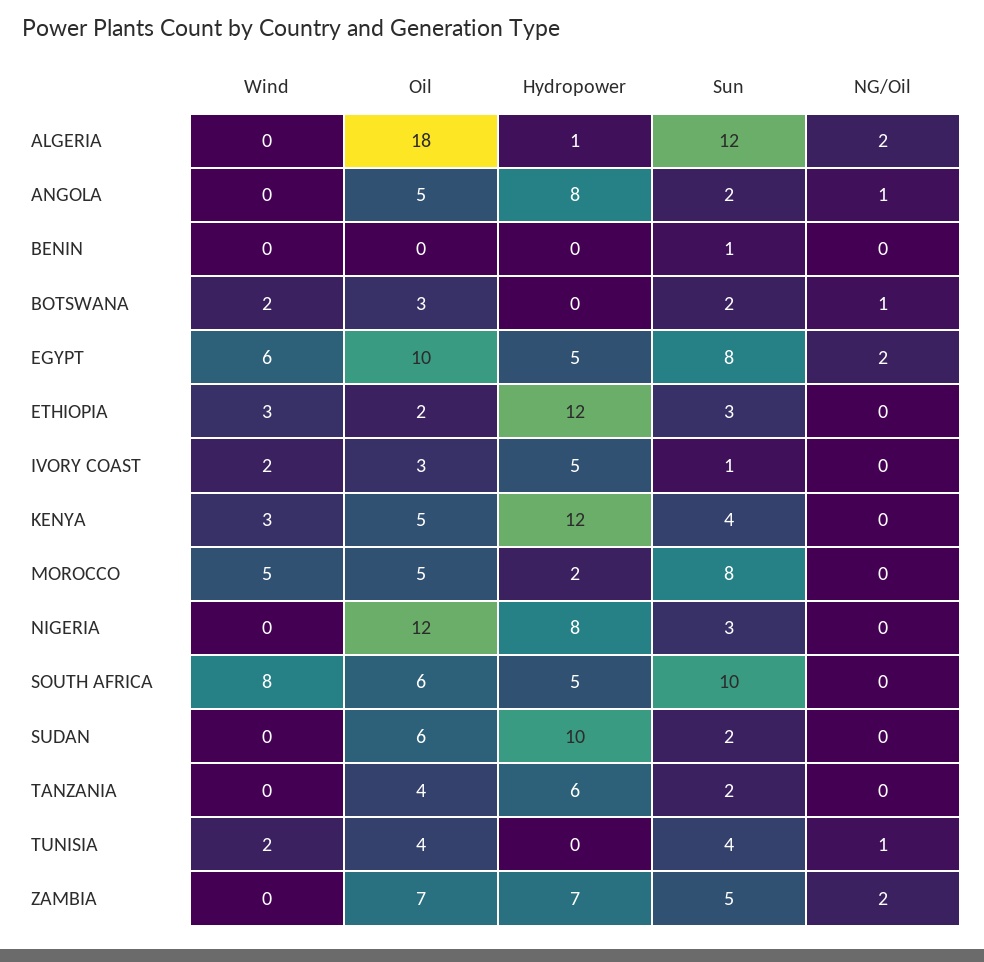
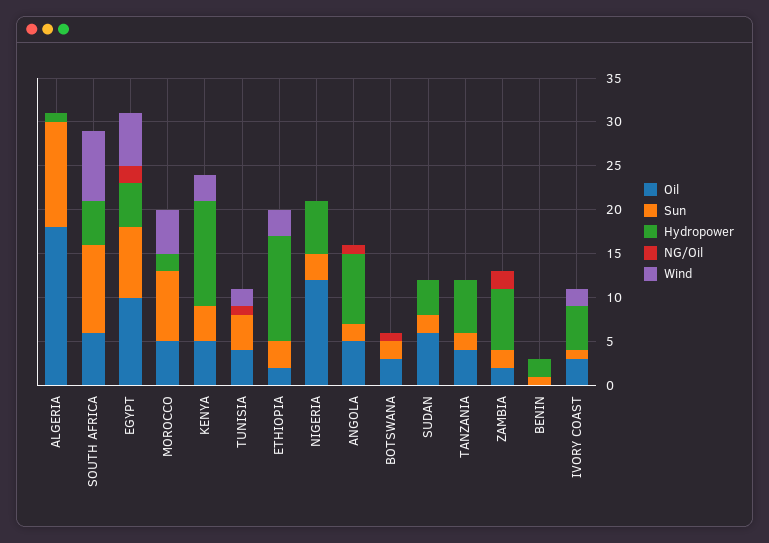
NG/Oil, ALGERIA: 2 -> 0
Hydropower, BENIN: 0 -> 2
Wind, BOTSWANA: 2 -> 0
Hydropower, NIGERIA: 8 -> 6
Hydropower, SUDAN: 10 -> 4
Oil, ZAMBIA: 7 -> 2
Sun, ZAMBIA: 5 -> 2

